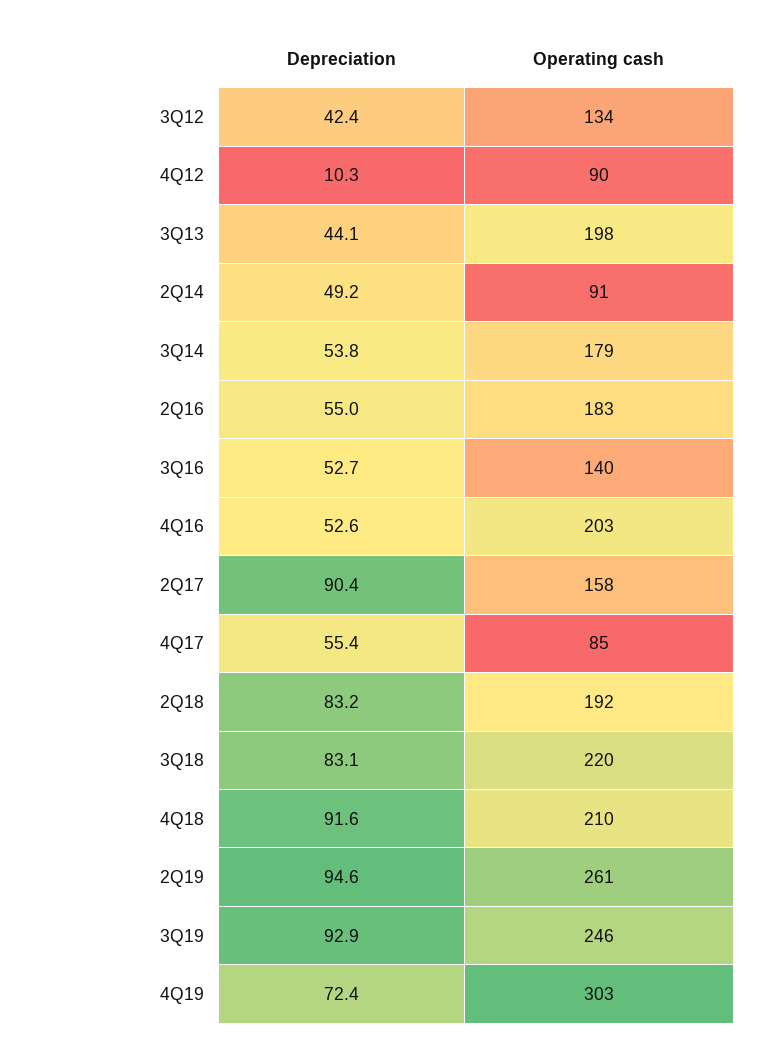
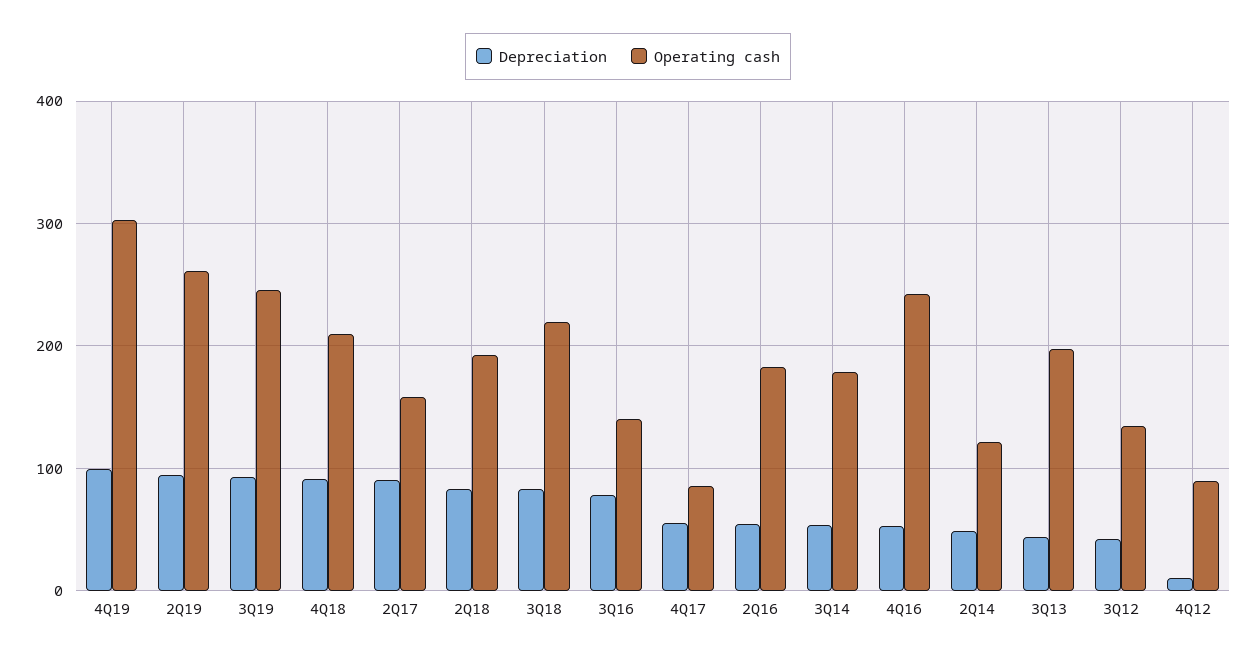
Operating cash, 2Q14: 91 -> 120
Depreciation, 3Q16: 52.7 -> 80
Operating cash, 4Q16: 203 -> 240
Depreciation, 4Q19: 72.4 -> 100

